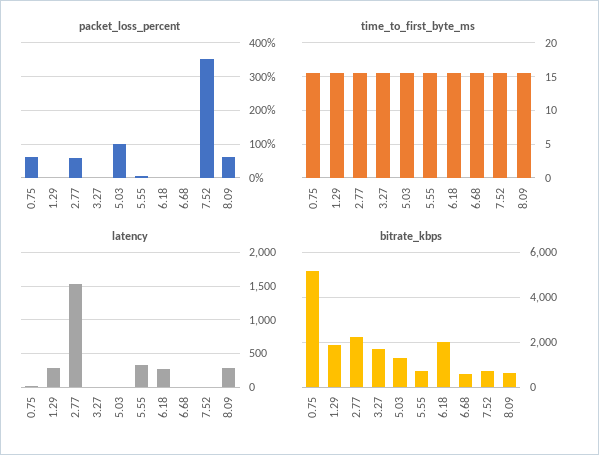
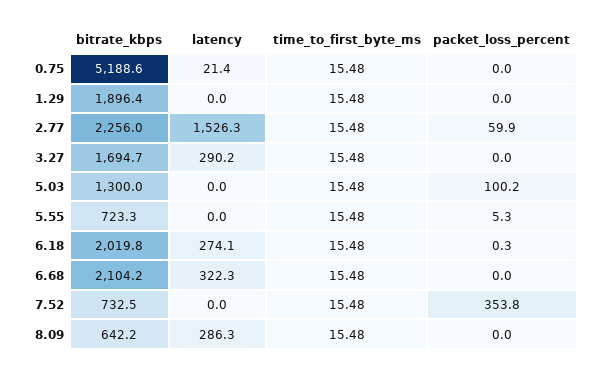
packet_loss_percent, 0.75: 60 -> 0
packet_loss_percent, 8.09: 60 -> 0
latency, 1.29: 300 -> 0
latency, 3.27: 0 -> 290.2
latency, 5.55: 300 -> 0
latency, 6.68: 0 -> 322.3
bitrate_kbps, 6.68: 500 -> 2104.2

